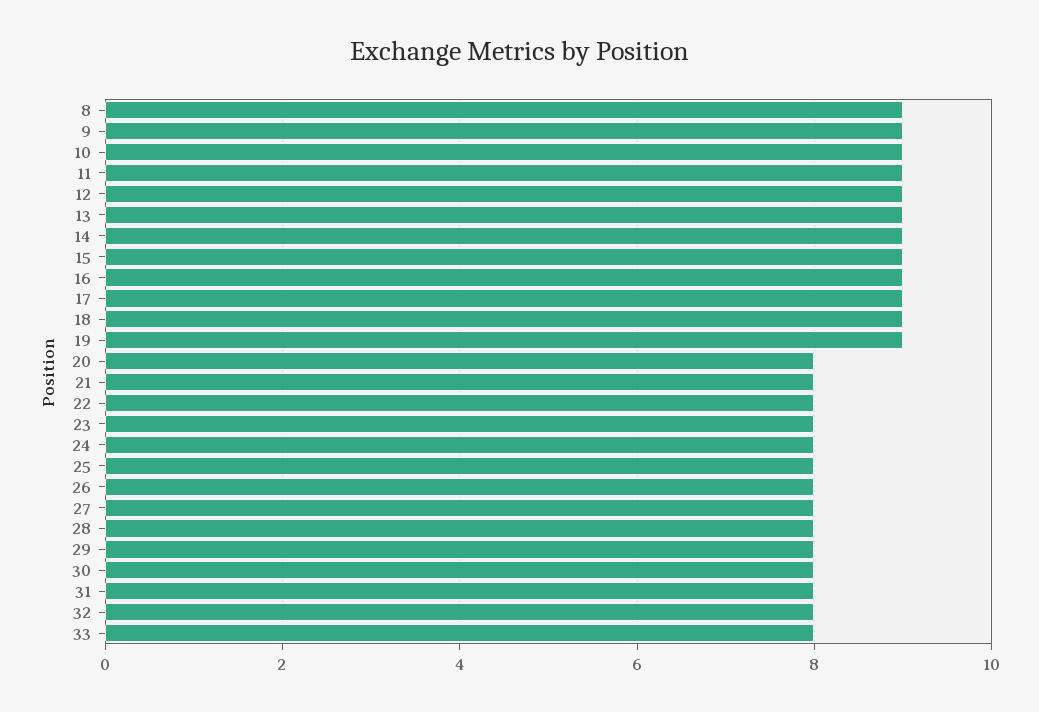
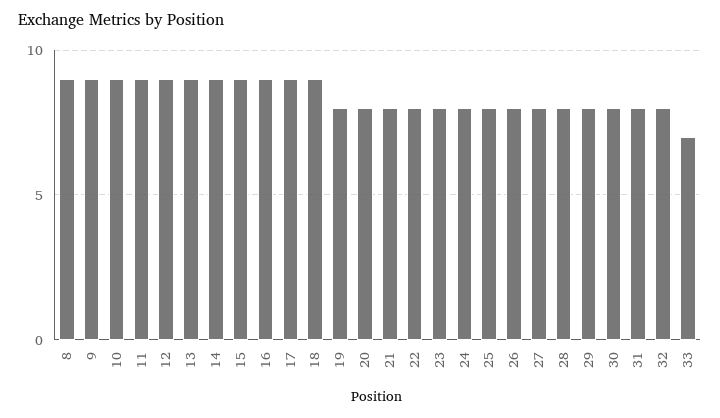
19: 9 -> 8
33: 8 -> 7

